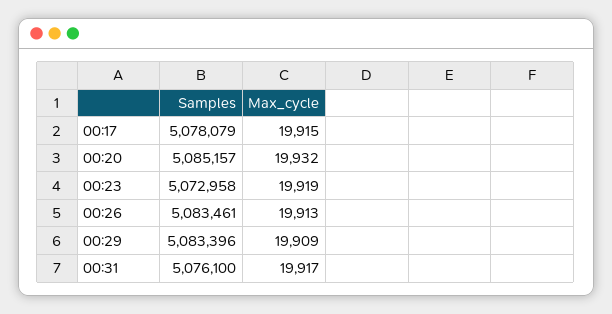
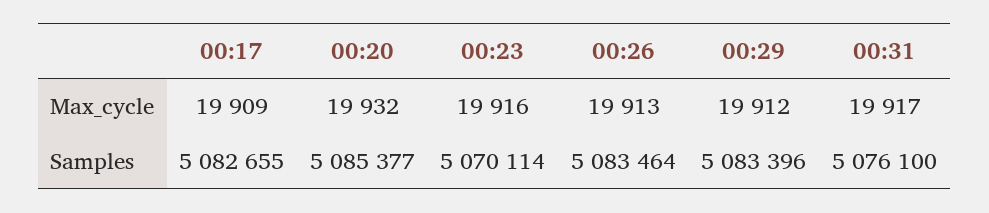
Samples, 00:17: 5078079 -> 5082655
Max_cycle, 00:17: 19915 -> 19909
Samples, 00:20: 5085157 -> 5085377
Samples, 00:23: 5072958 -> 5070114
Max_cycle, 00:23: 19919 -> 19916
Samples, 00:26: 5083461 -> 5083464
Max_cycle, 00:29: 19909 -> 19912

